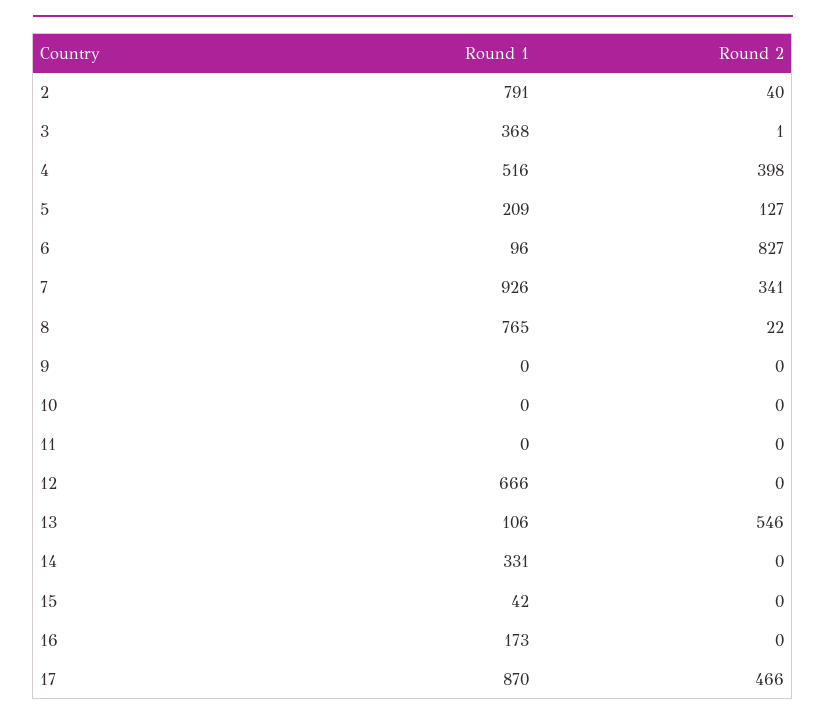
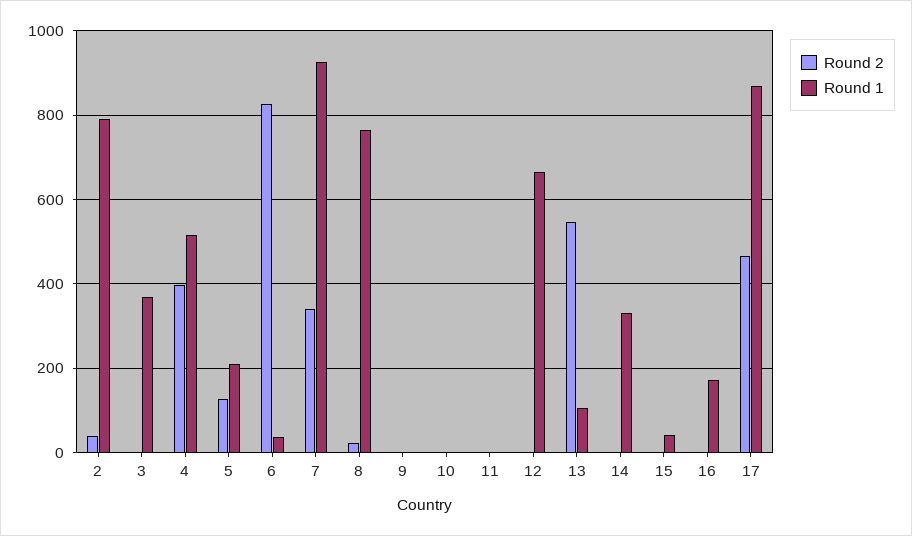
Round 1, 6: 96 -> 40

